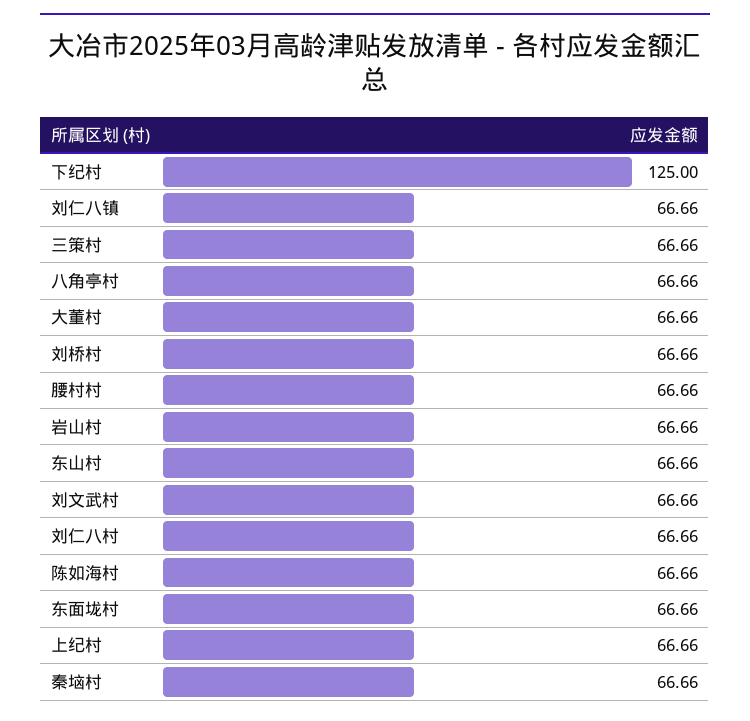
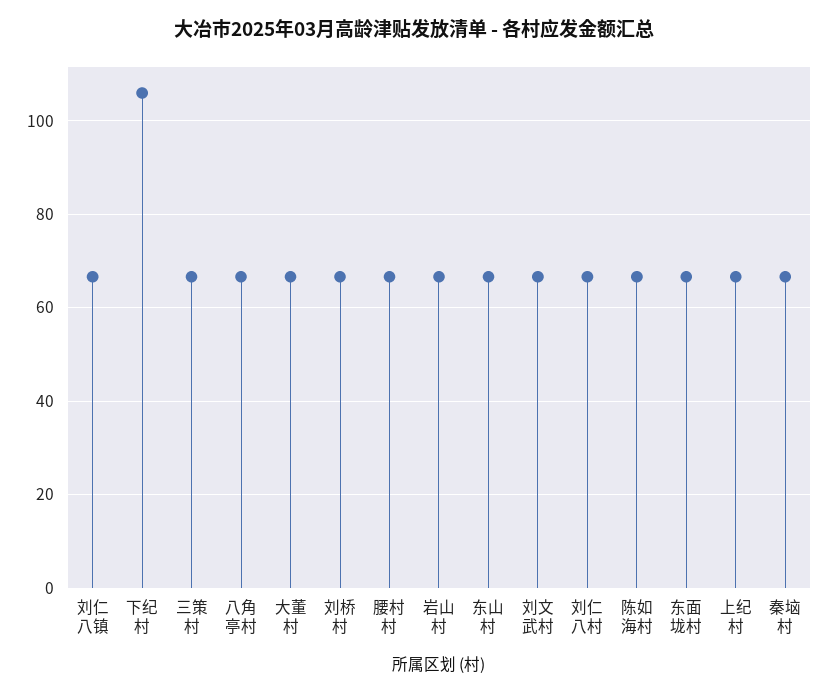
下纪村: 125 -> 106

